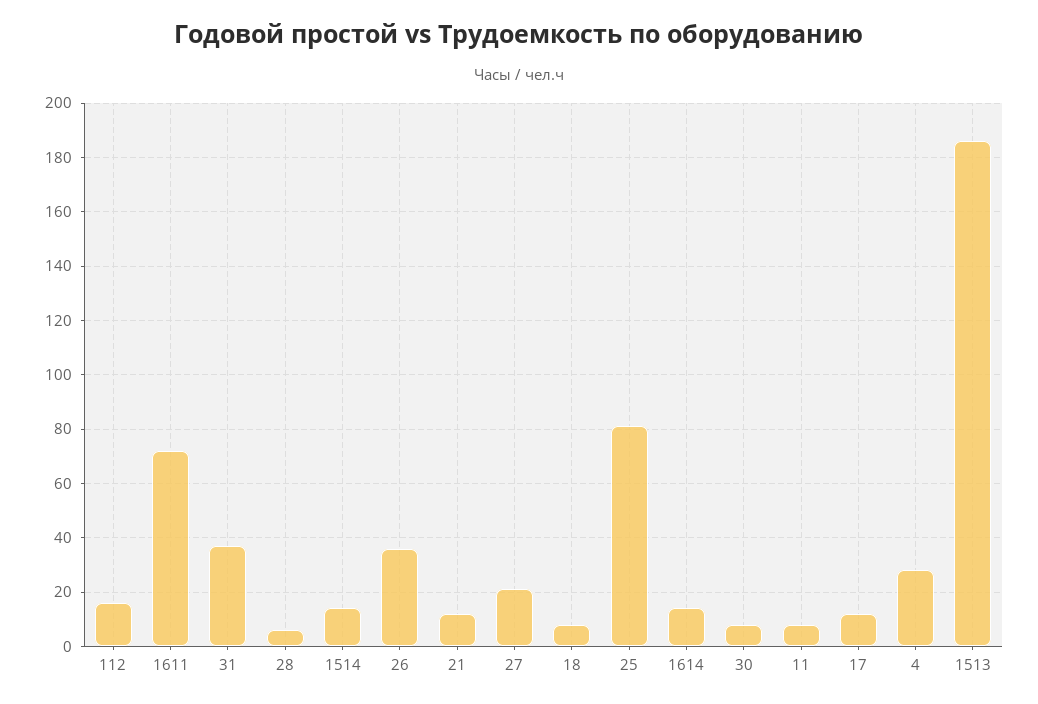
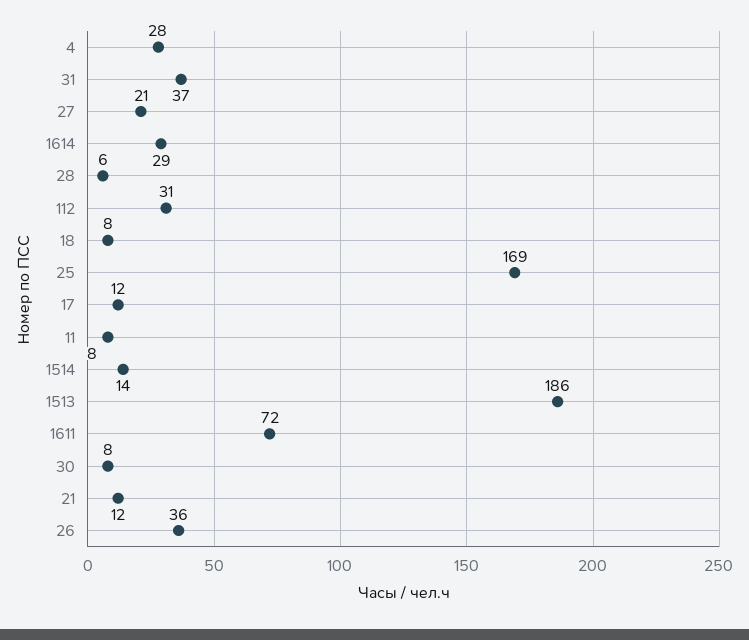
112: 15 -> 31
25: 80 -> 169
1614: 15 -> 29

